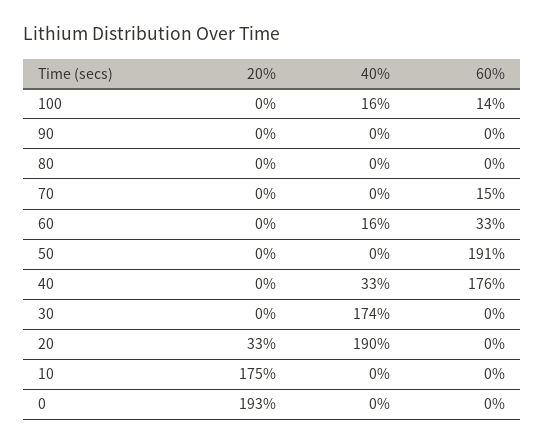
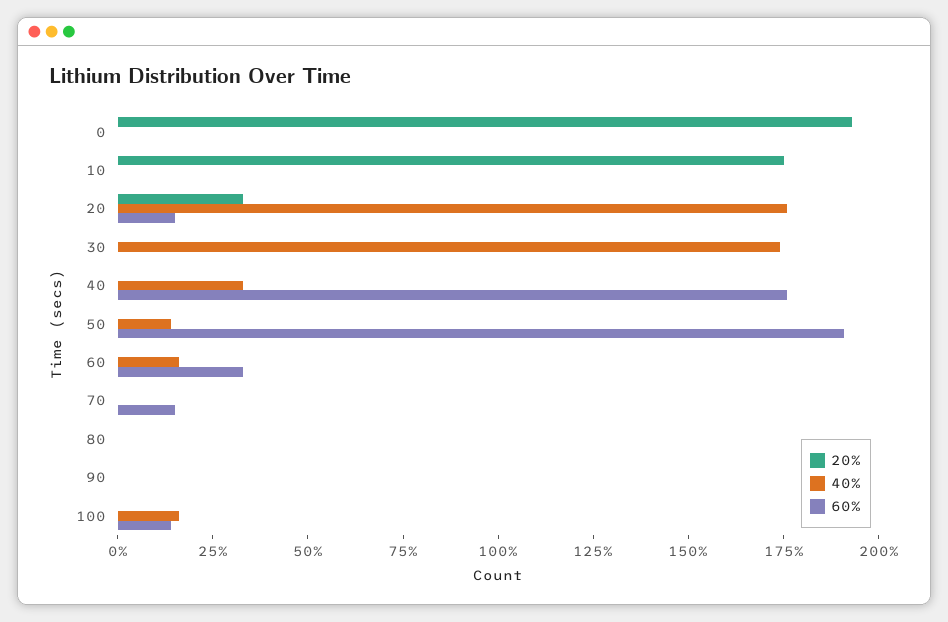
40%, 50: 0 -> 15
40%, 20: 190 -> 175
60%, 20: 0 -> 15

